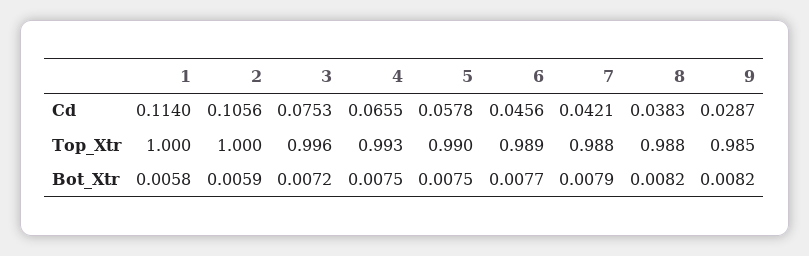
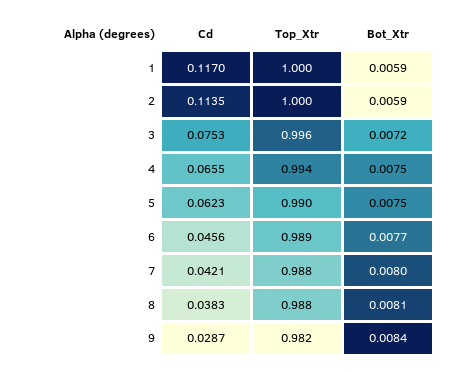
1, Cd: 0.114 -> 0.117
2, Cd: 0.1056 -> 0.1135
5, Cd: 0.0578 -> 0.0623
4, Top_Xtr: 0.993 -> 0.994
9, Top_Xtr: 0.985 -> 0.982
1, Bot_Xtr: 0.0058 -> 0.0059
7, Bot_Xtr: 0.0079 -> 0.008
8, Bot_Xtr: 0.0082 -> 0.0081
9, Bot_Xtr: 0.0082 -> 0.0084

